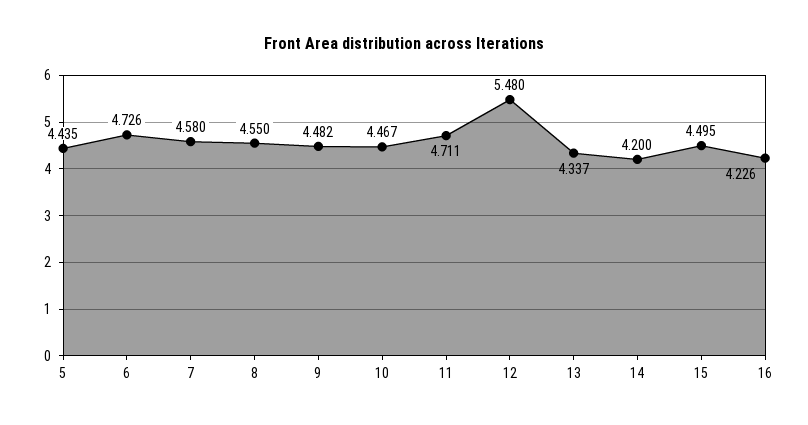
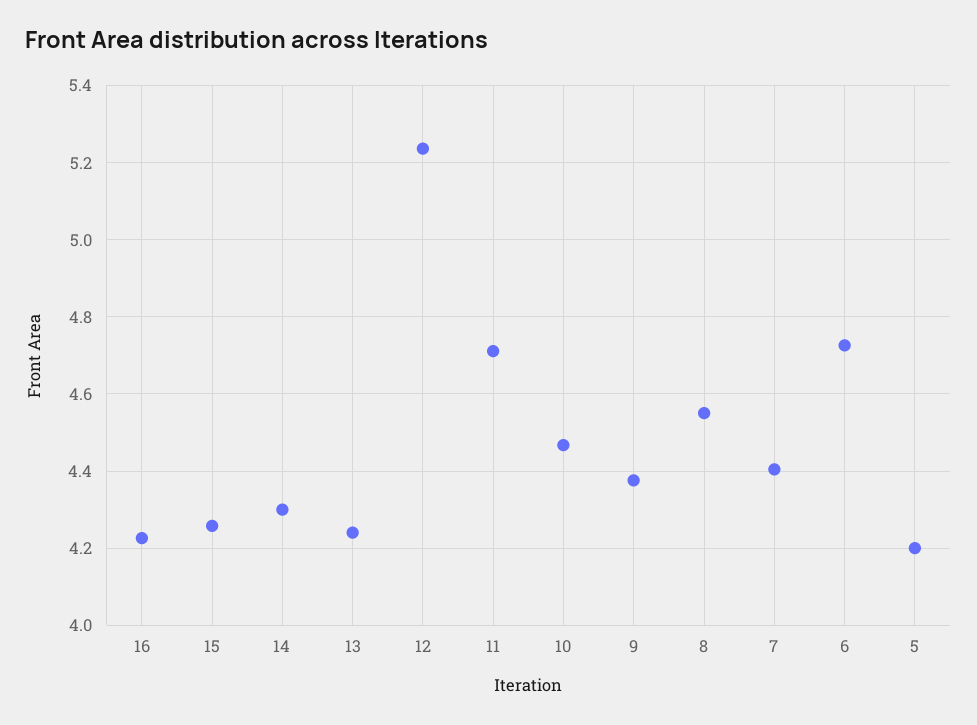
5: 4.435 -> 4.2
7: 4.58 -> 4.4
9: 4.482 -> 4.38
12: 5.48 -> 5.24
13: 4.337 -> 4.24
14: 4.2 -> 4.3
15: 4.495 -> 4.26

